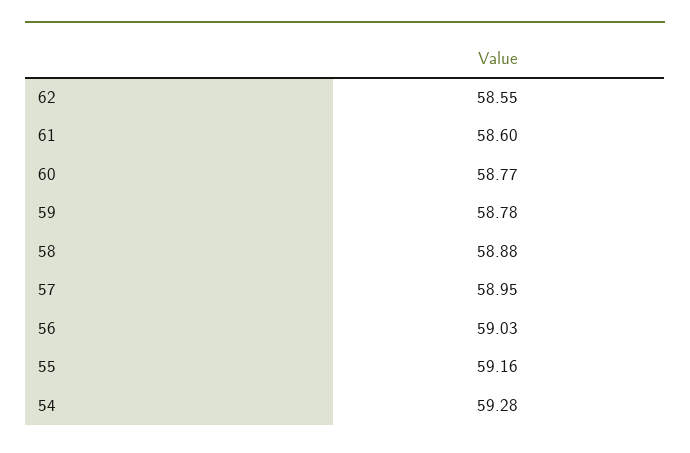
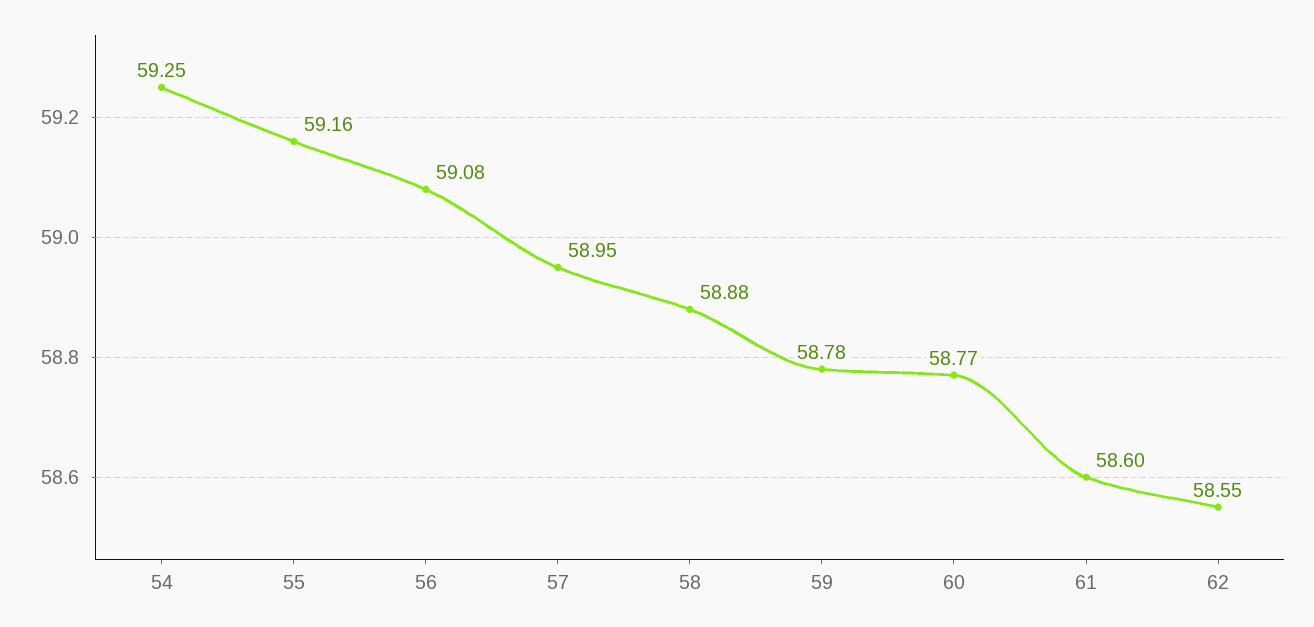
56: 59.03 -> 59.08
54: 59.28 -> 59.25

